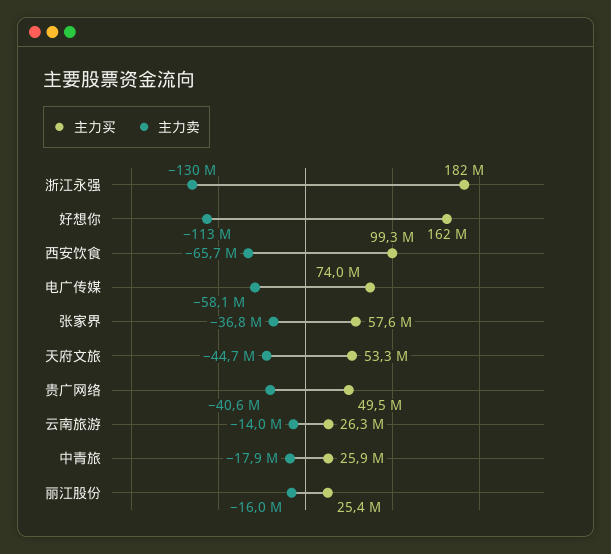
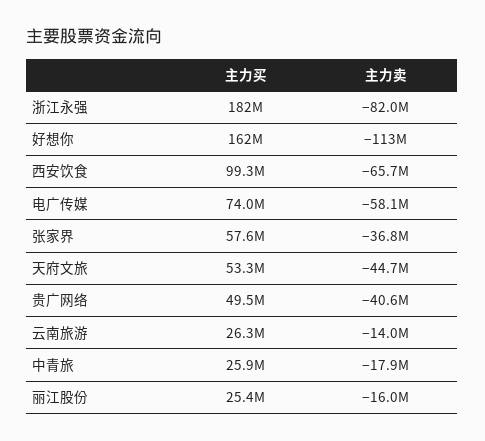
主力卖, 浙江永强: -130000000 -> -82000000

